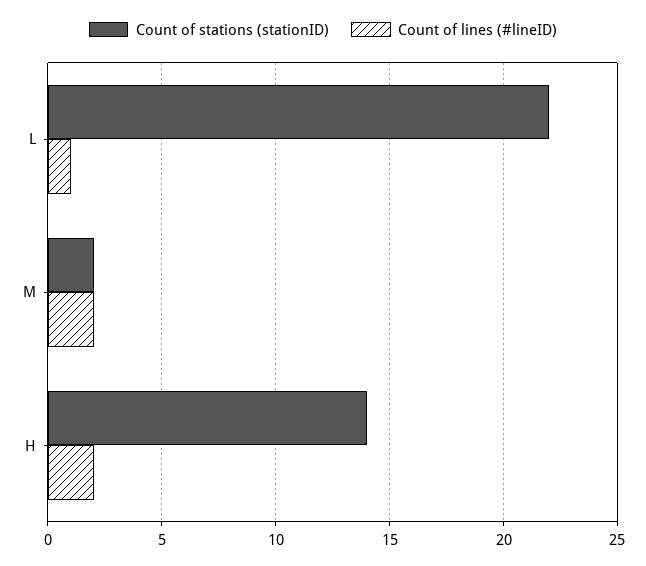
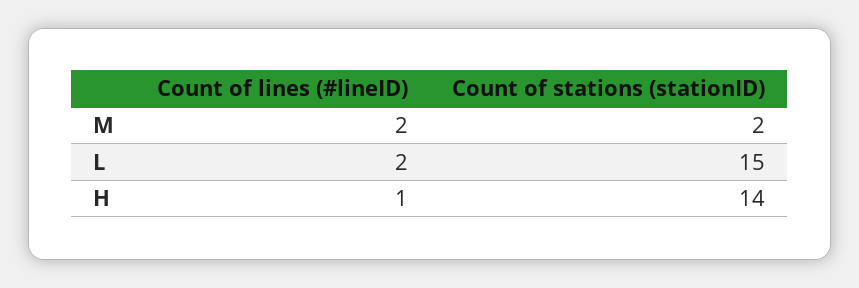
Count of stations (stationID), L: 22 -> 15
Count of lines (#lineID), L: 1 -> 2
Count of lines (#lineID), H: 2 -> 1

